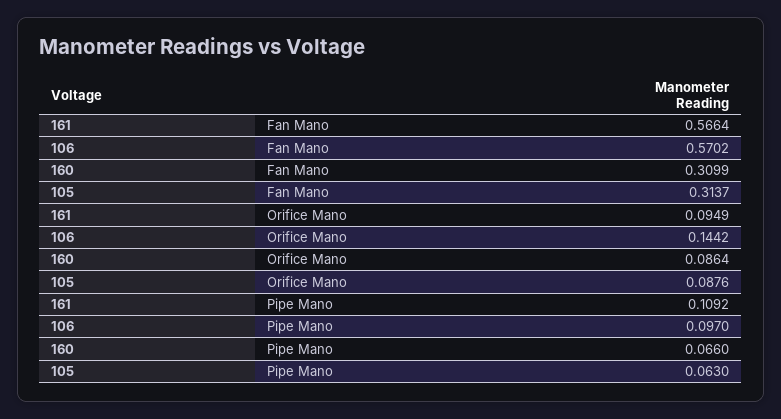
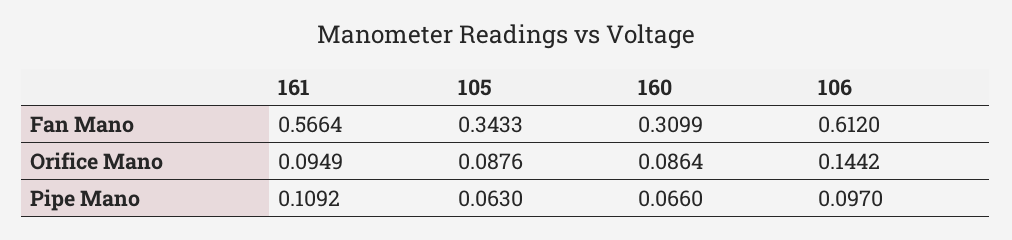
106, Fan Mano: 0.5702 -> 0.612
105, Fan Mano: 0.3137 -> 0.3433

